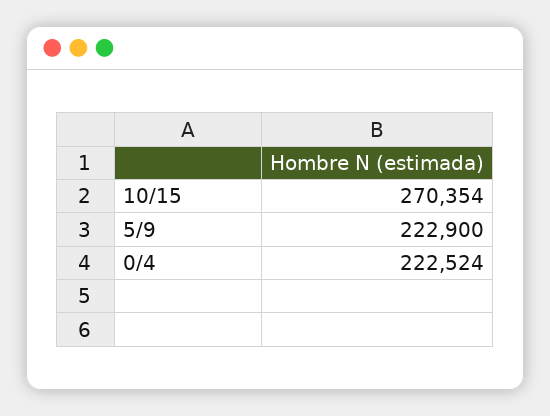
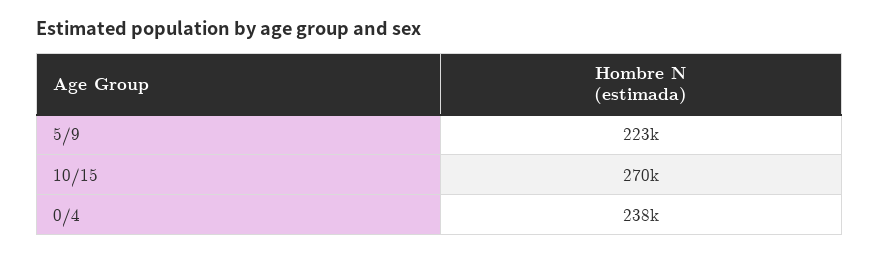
0/4: 222524 -> 238000

